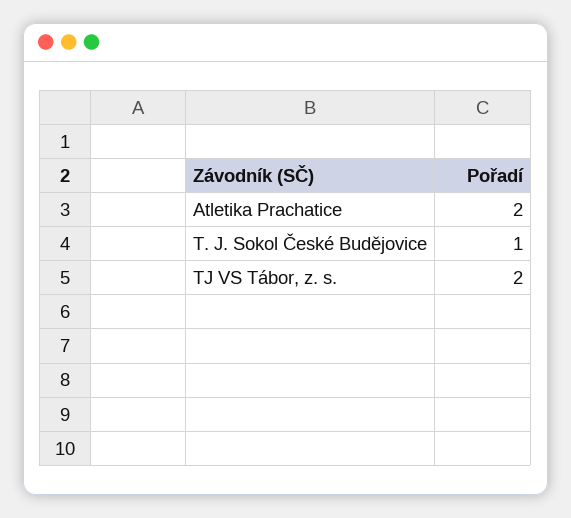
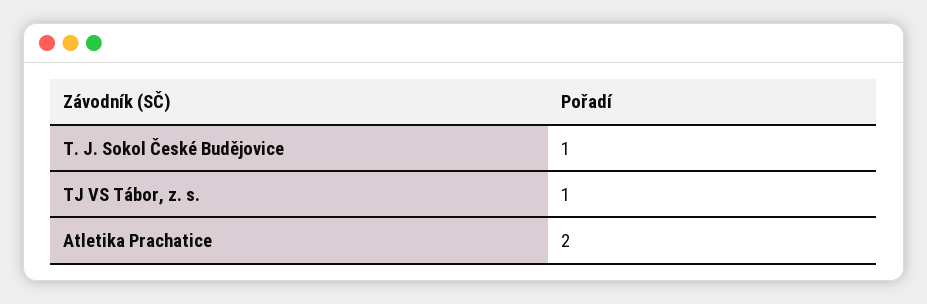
TJ VS Tábor, z. s.: 2 -> 1

